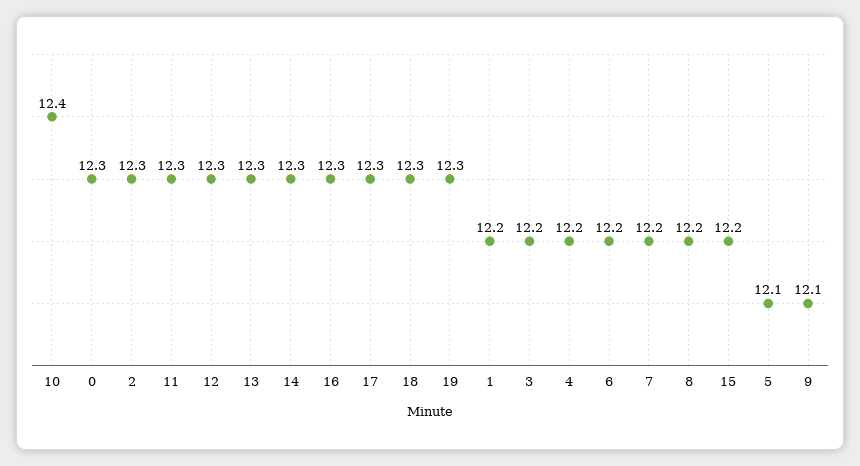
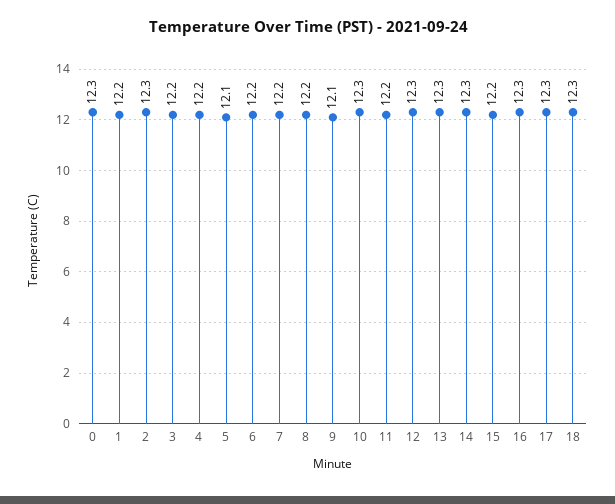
10: 12.4 -> 12.3
11: 12.3 -> 12.2
19: 12.3 -> none

